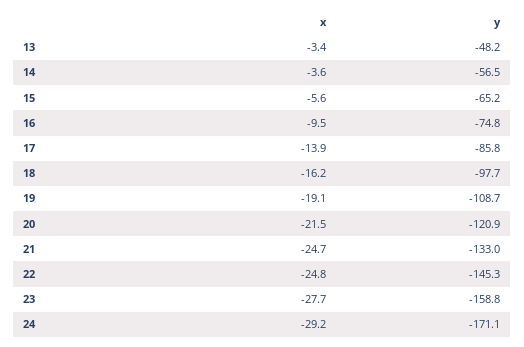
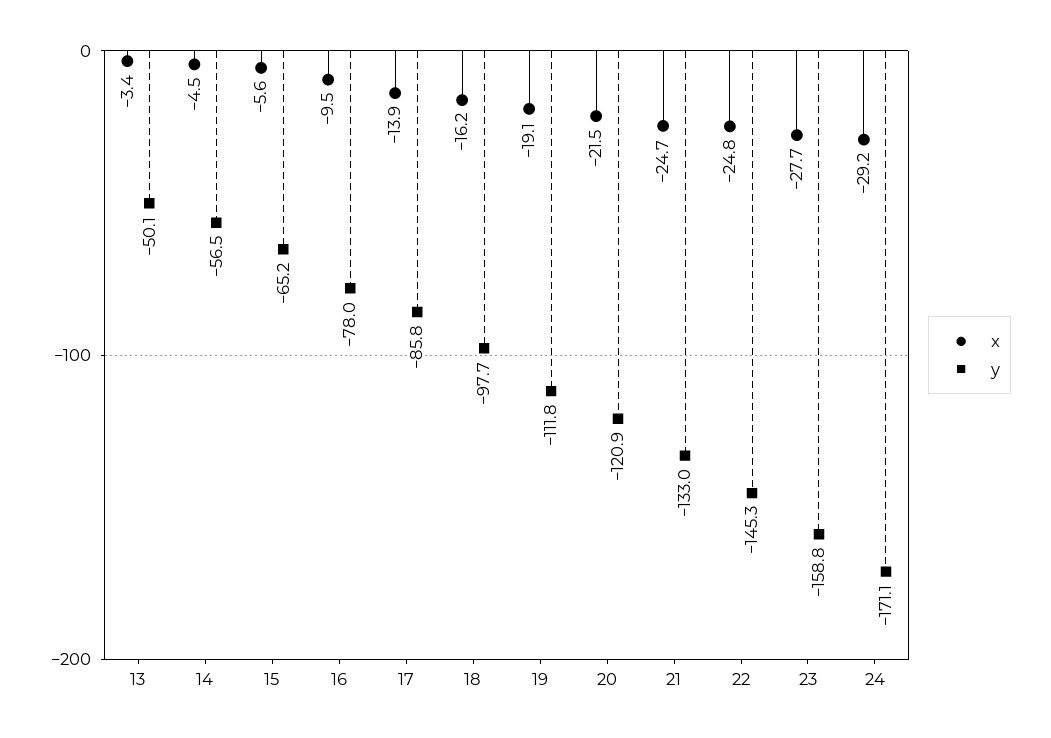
y, 13: -48.2 -> -50.1
x, 14: -3.6 -> -4.5
y, 16: -74.8 -> -78
y, 19: -108.7 -> -111.8

